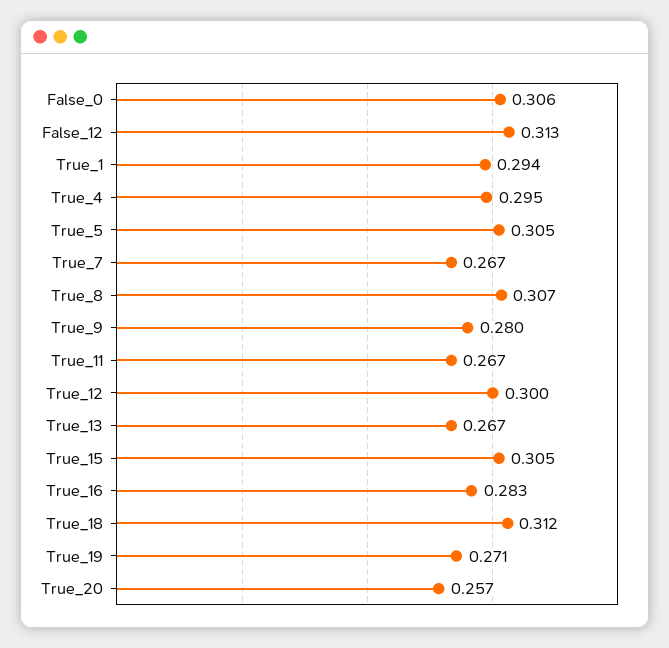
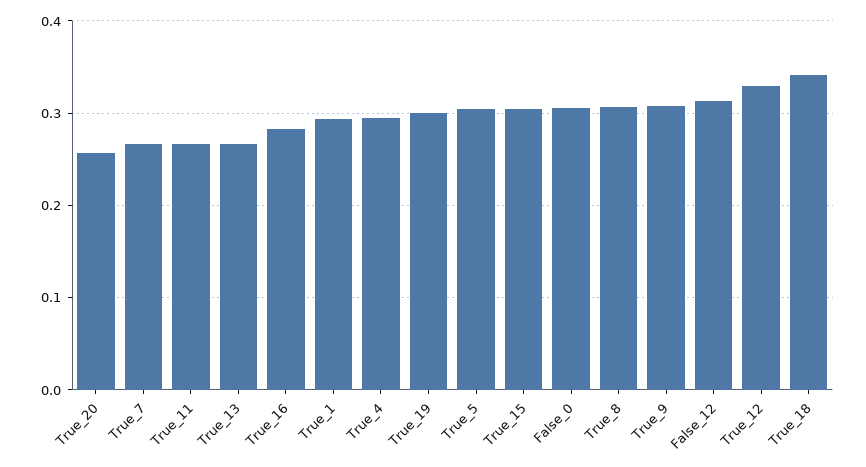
True_9: 0.28 -> 0.31
True_12: 0.3 -> 0.33
True_18: 0.312 -> 0.34
True_19: 0.271 -> 0.3

